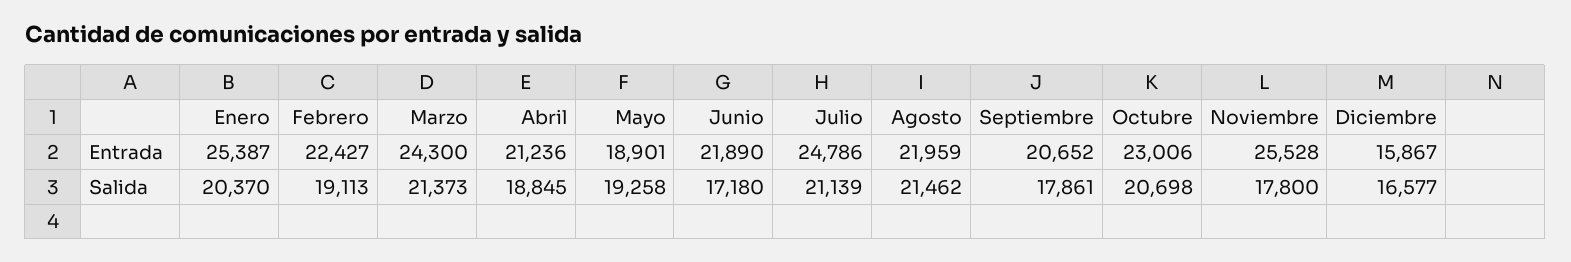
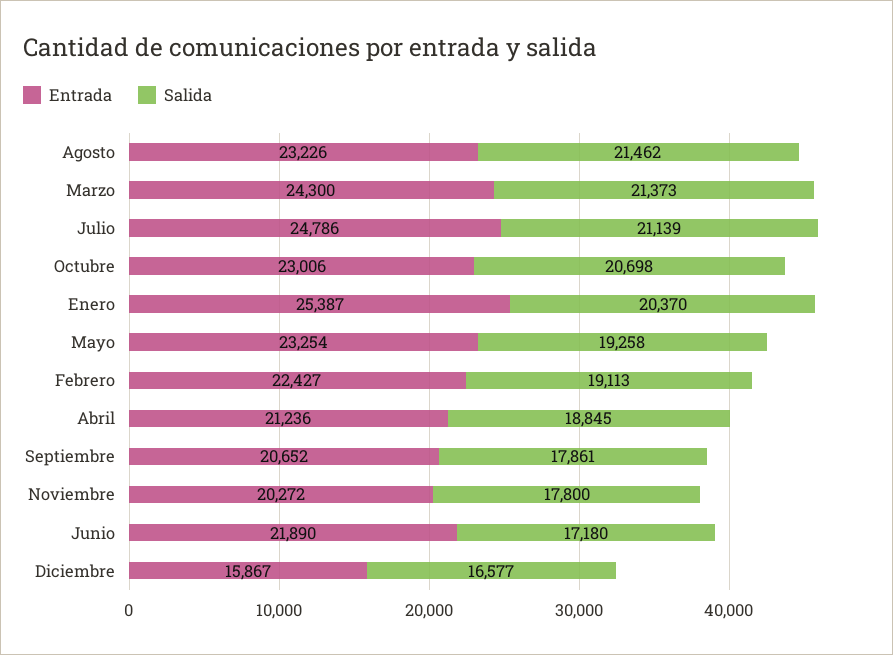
Entrada, Mayo: 18901 -> 23254
Entrada, Agosto: 21959 -> 23226
Entrada, Noviembre: 25528 -> 20272

